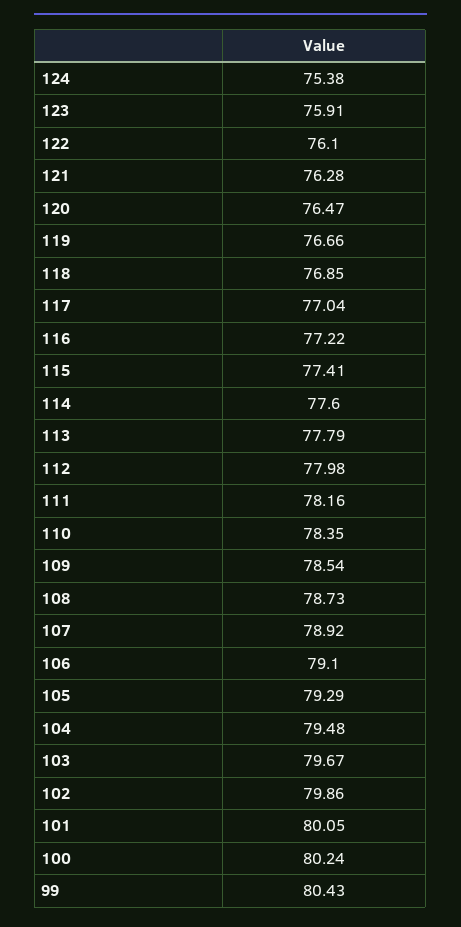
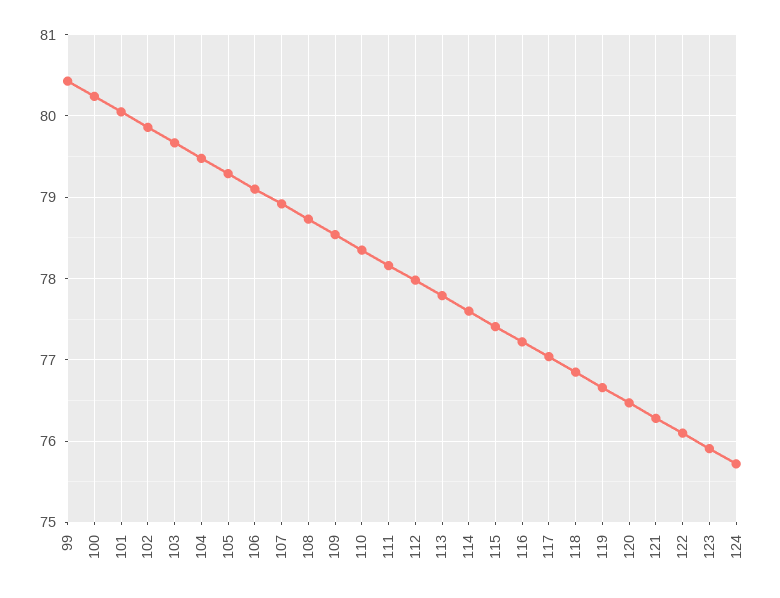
124: 75.38 -> 75.7

